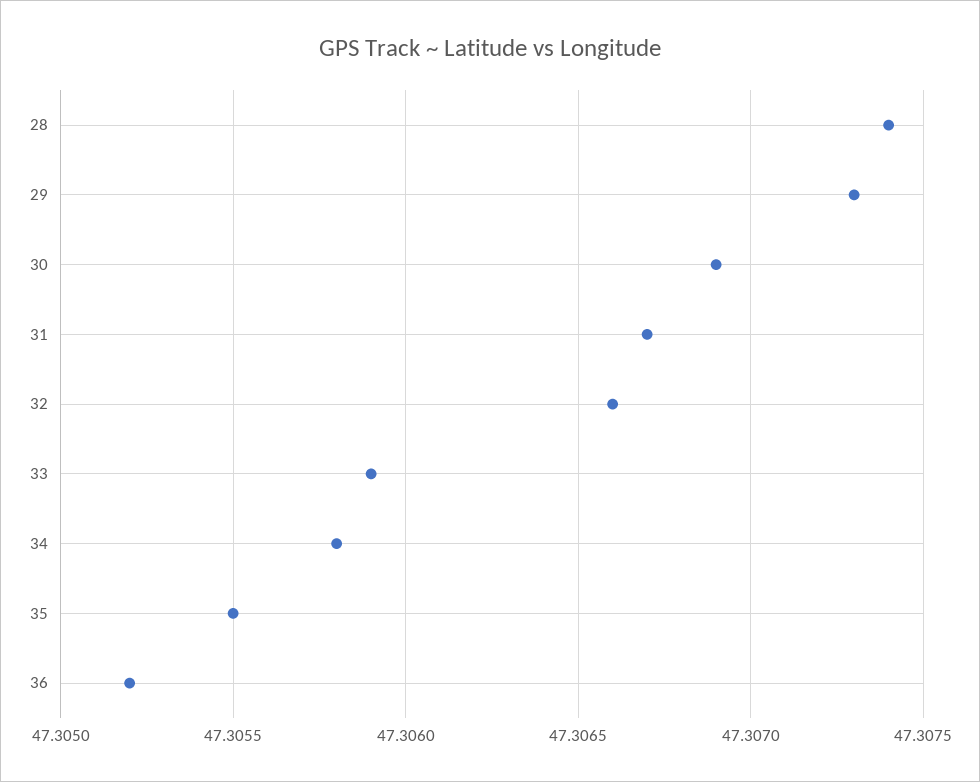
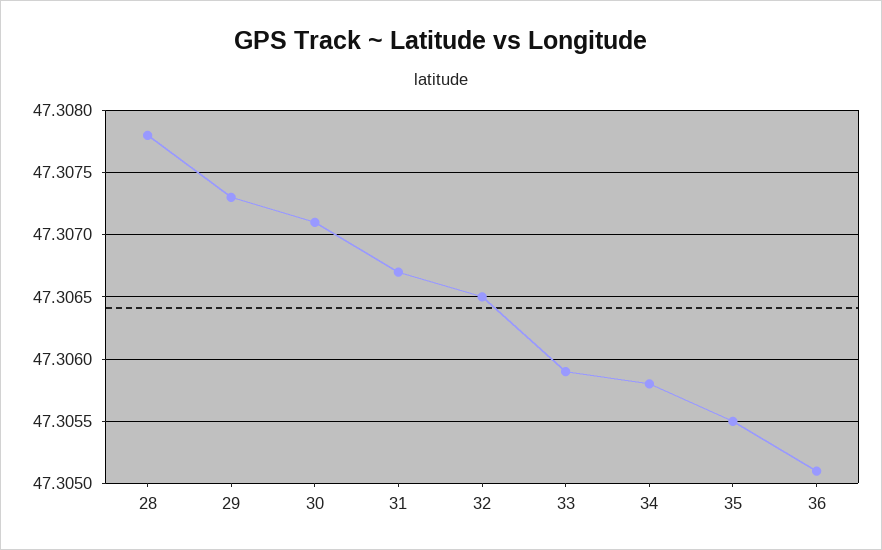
28: 47.3074 -> 47.3078
30: 47.3069 -> 47.3071
32: 47.3066 -> 47.3065
36: 47.3052 -> 47.3051

